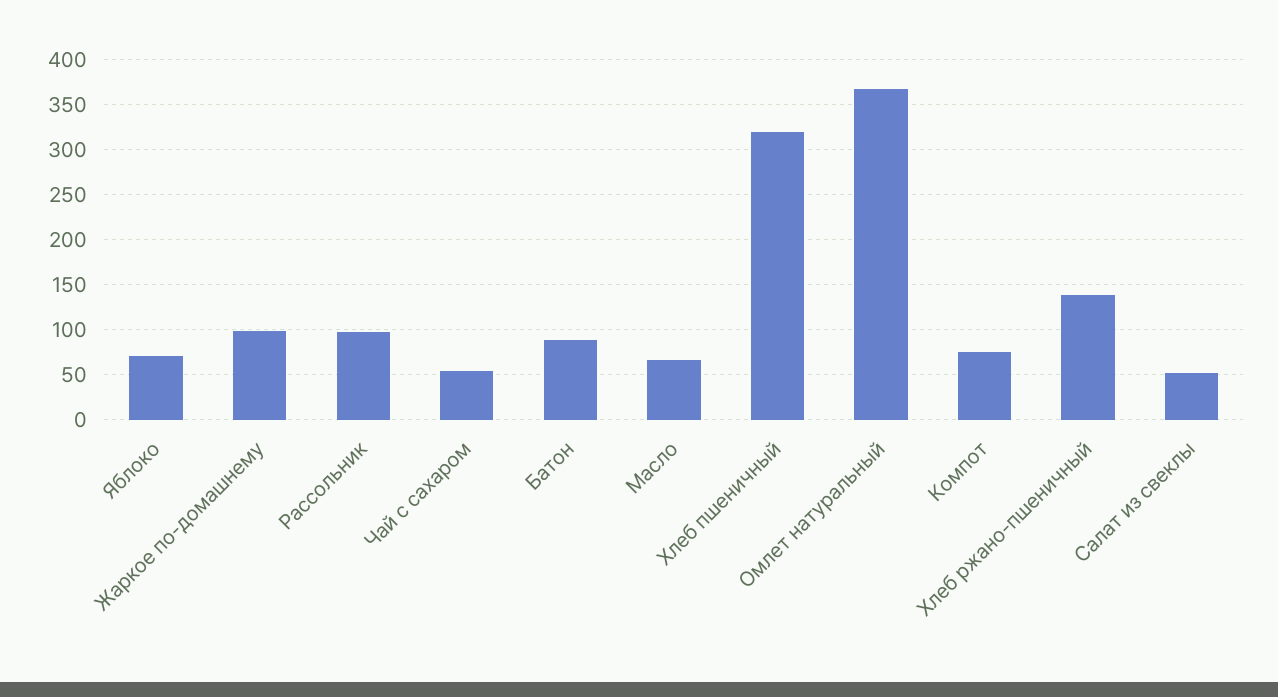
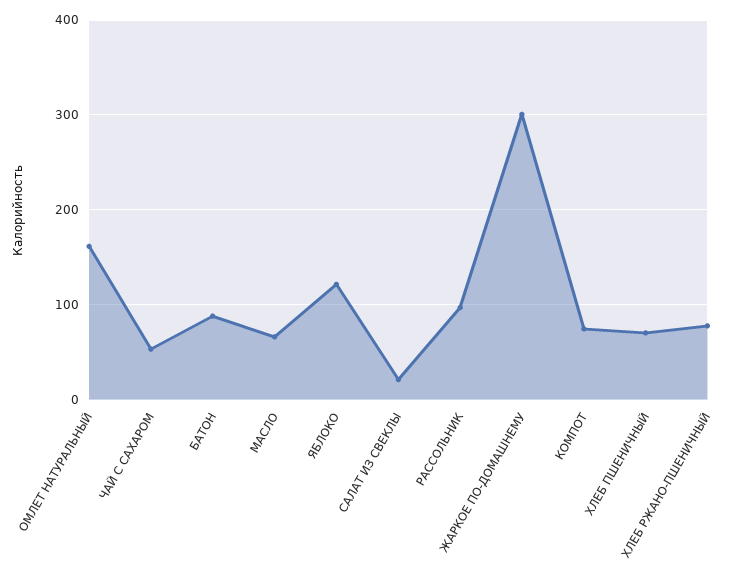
Яблоко: 70 -> 120
Жаркое по-домашнему: 100 -> 300
Хлеб пшеничный: 320 -> 70
Омлет натуральный: 370 -> 160
Хлеб ржано-пшеничный: 140 -> 80
Салат из свеклы: 50 -> 20

